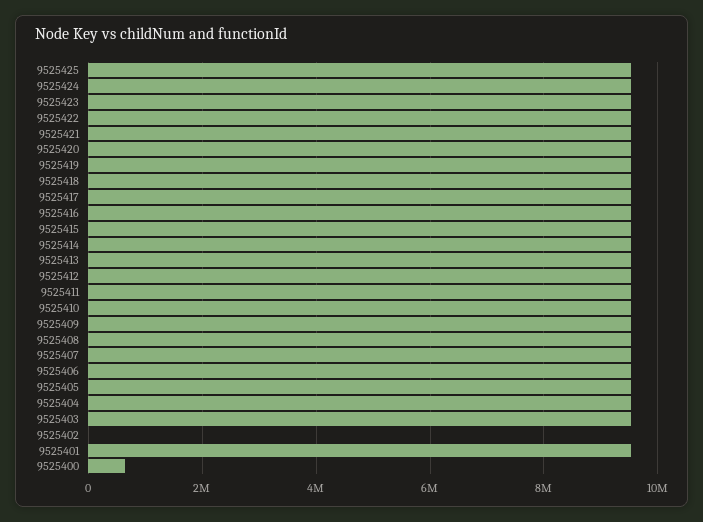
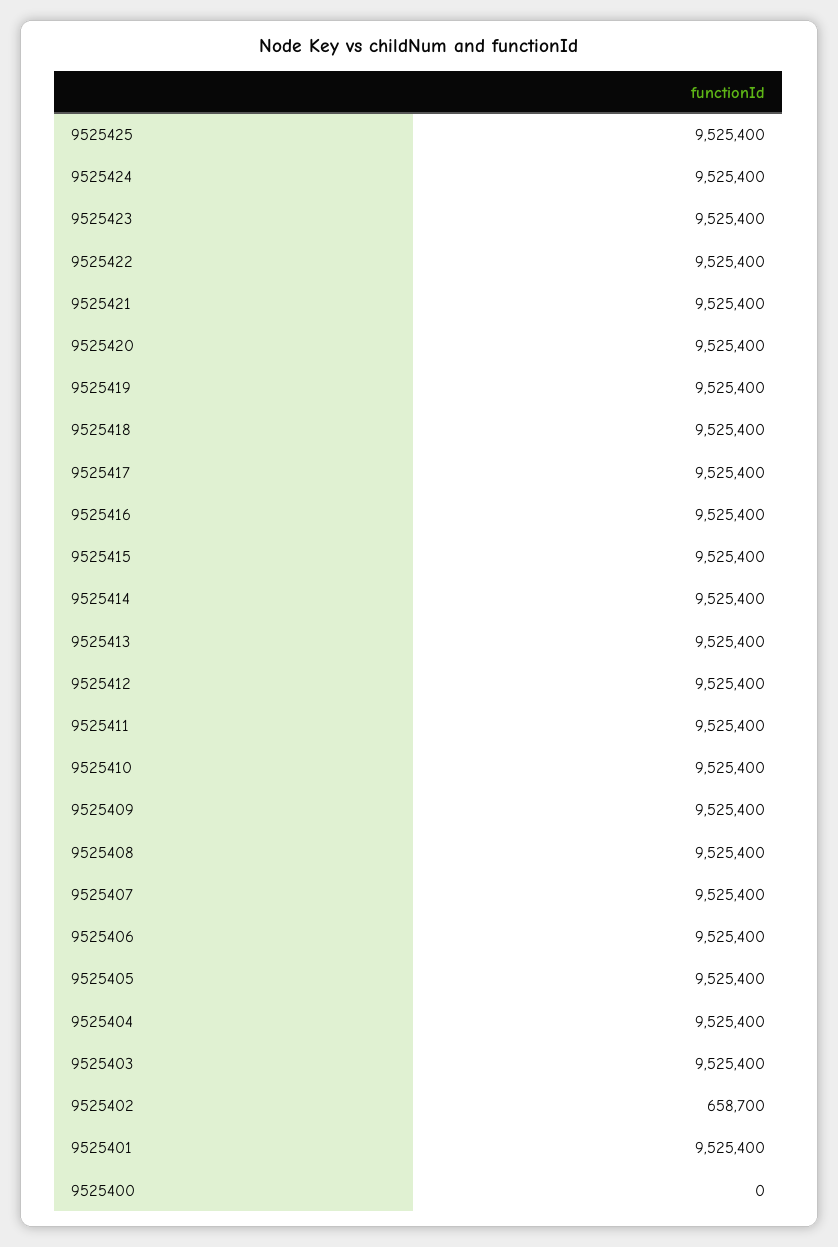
9525402: 0 -> 658700
9525400: 600000 -> 0

